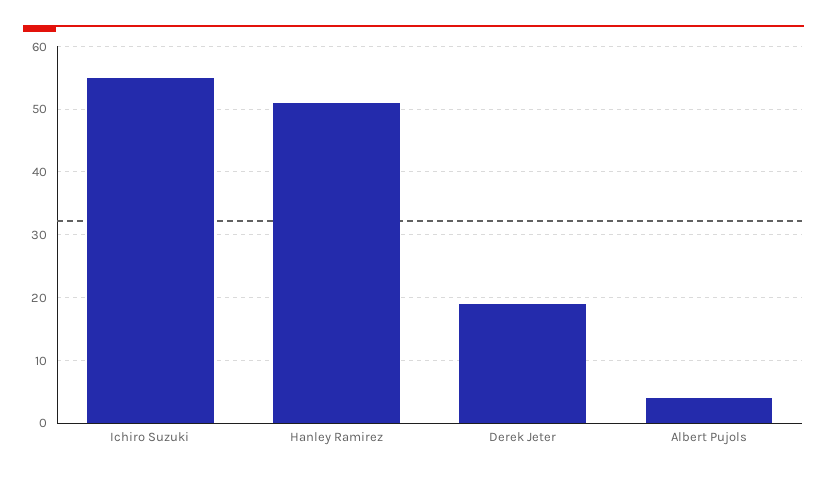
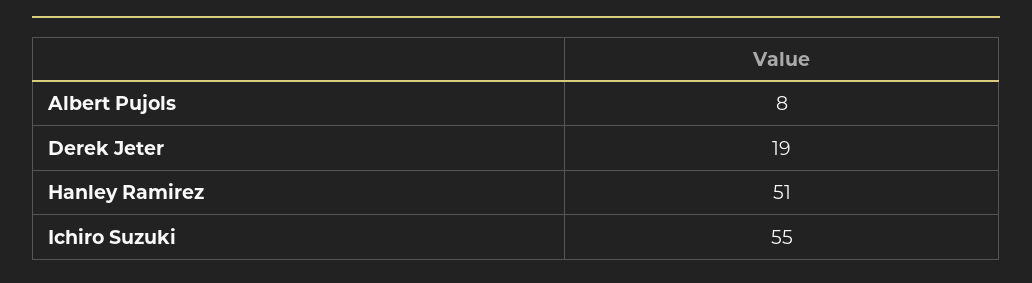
Albert Pujols: 4 -> 8

